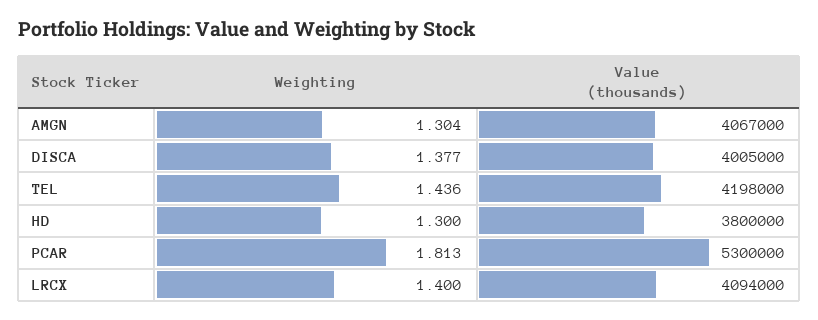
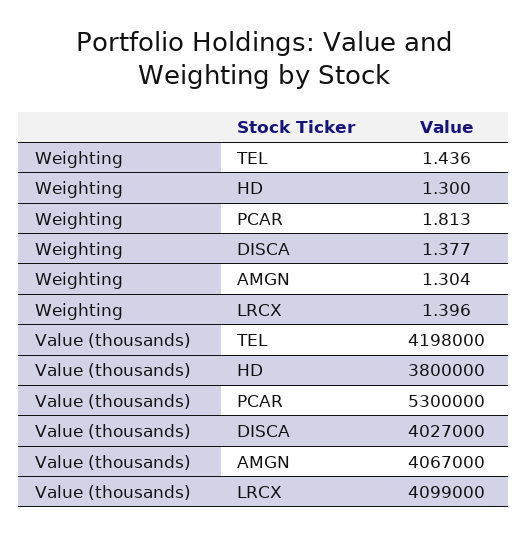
Value (thousands), DISCA: 4005000 -> 4027000
Weighting, LRCX: 1.4 -> 1.396
Value (thousands), LRCX: 4094000 -> 4099000

